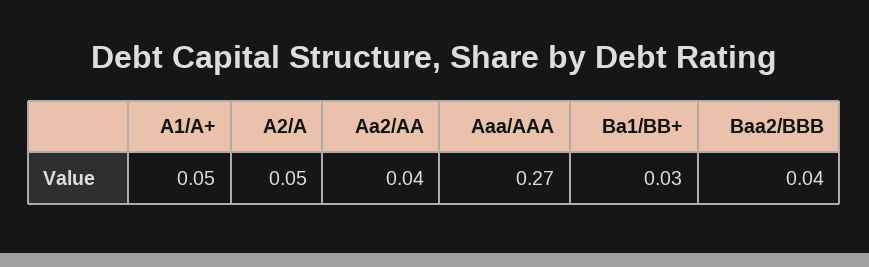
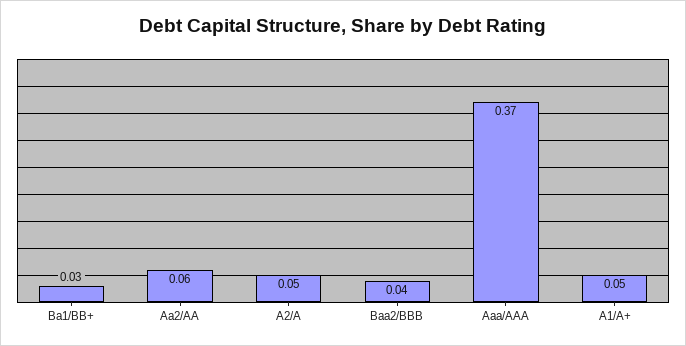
Aa2/AA: 0.04 -> 0.06
Aaa/AAA: 0.27 -> 0.37

